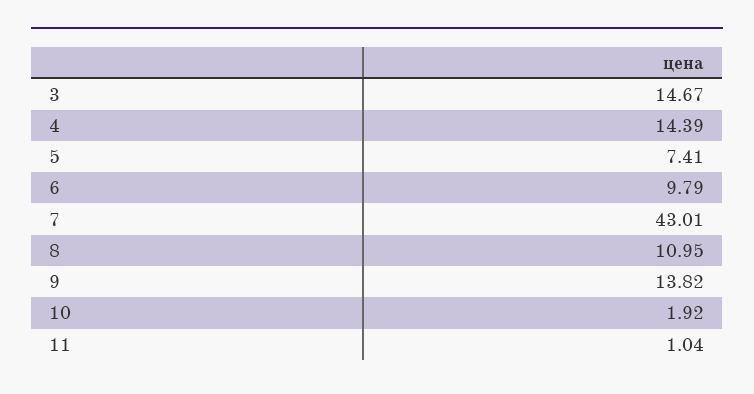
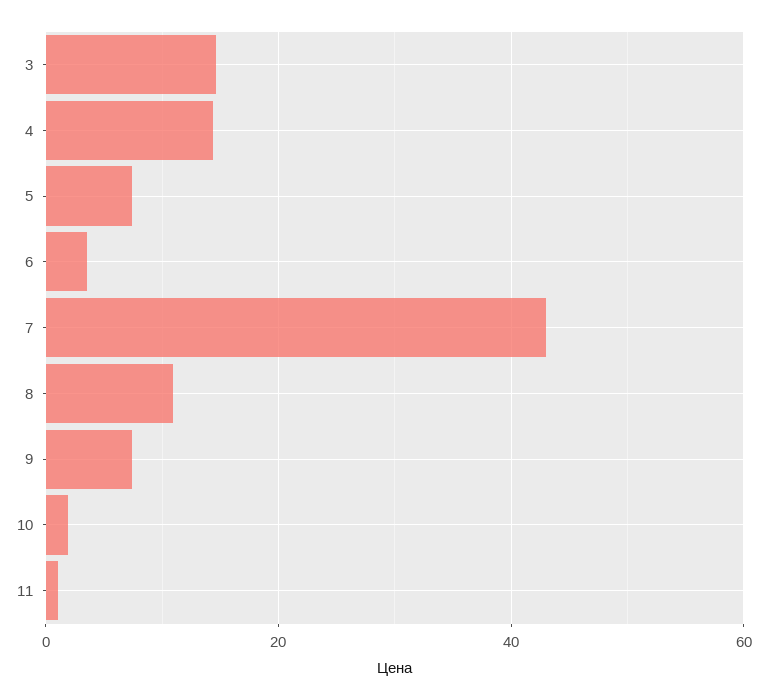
6: 9.79 -> 4
9: 13.82 -> 8

